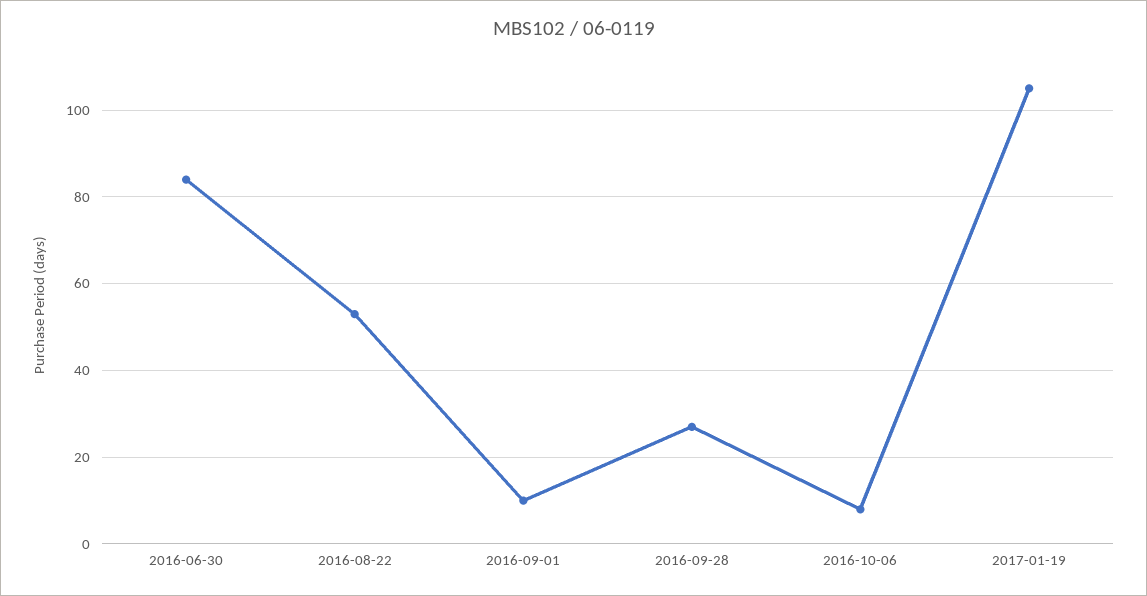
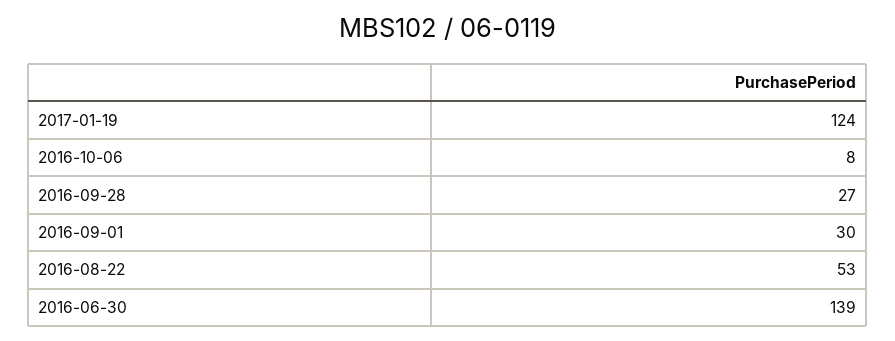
2016-06-30: 85 -> 139
2016-09-01: 10 -> 30
2017-01-19: 105 -> 124

